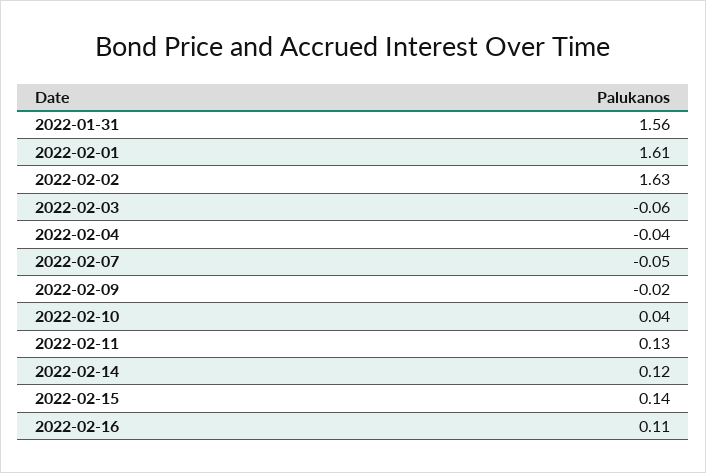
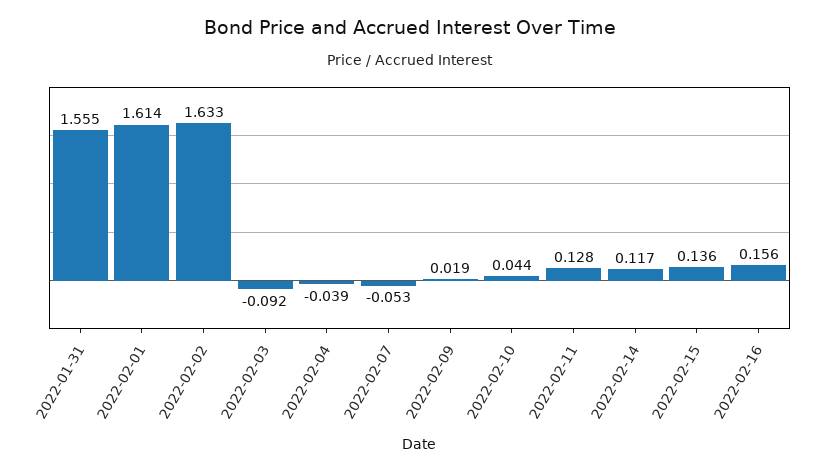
2022-02-03: -0.06 -> -0.092
2022-02-09: -0.02 -> 0.019
2022-02-16: 0.11 -> 0.156

